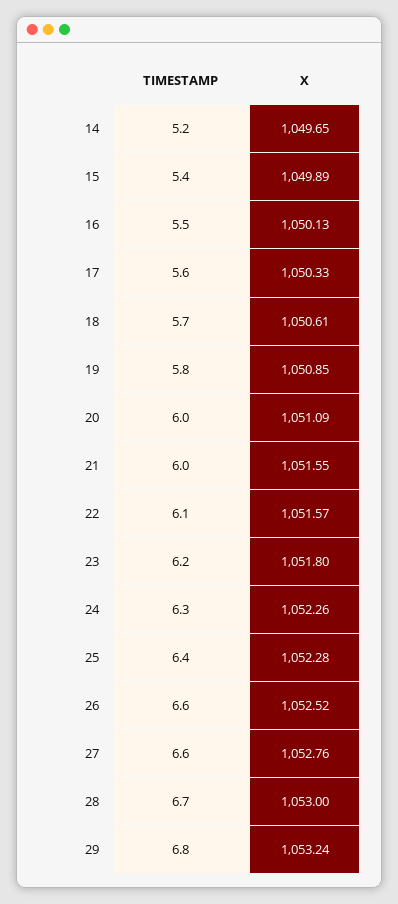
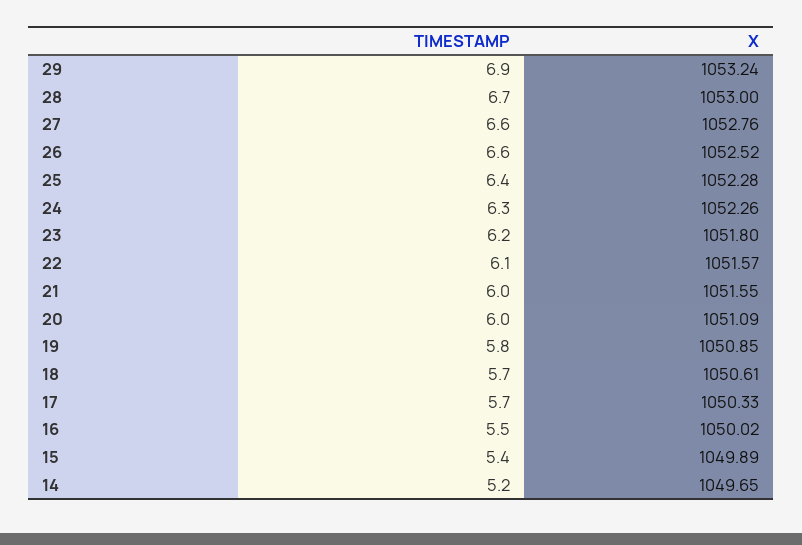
X, 16: 1050.13 -> 1050.02
TIMESTAMP, 17: 5.6 -> 5.7
TIMESTAMP, 29: 6.8 -> 6.9

